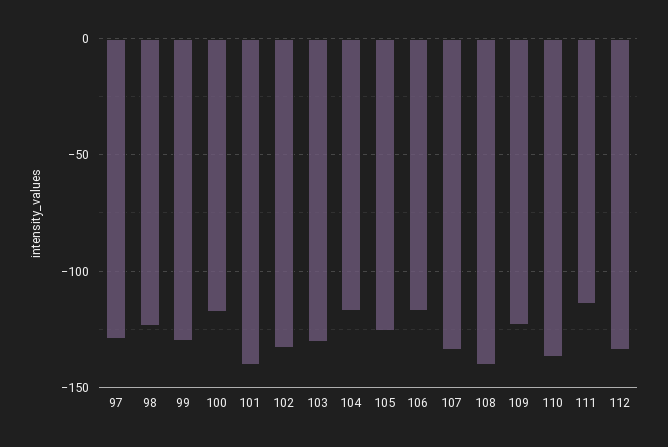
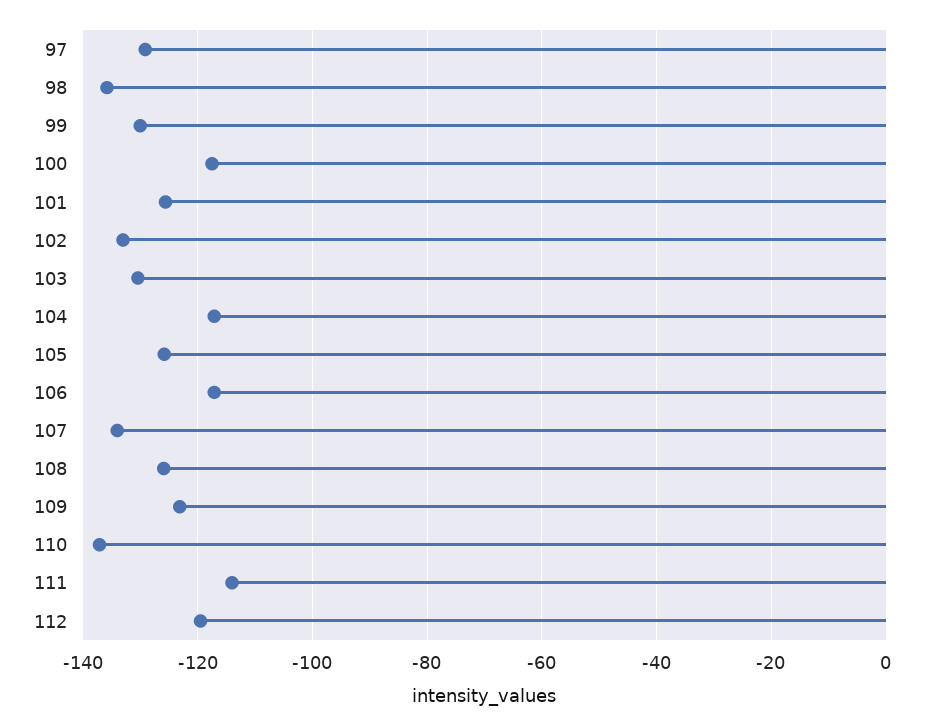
98: -125 -> -136
101: -140 -> -126
108: -140 -> -126
112: -135 -> -120

